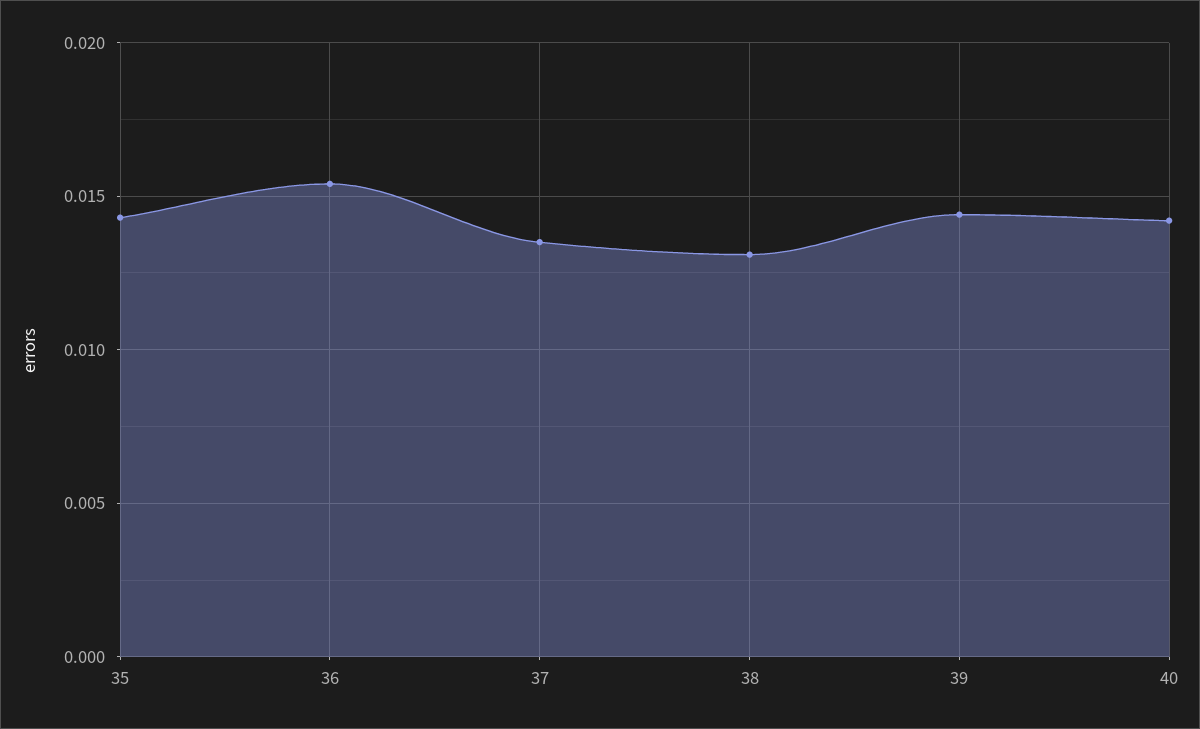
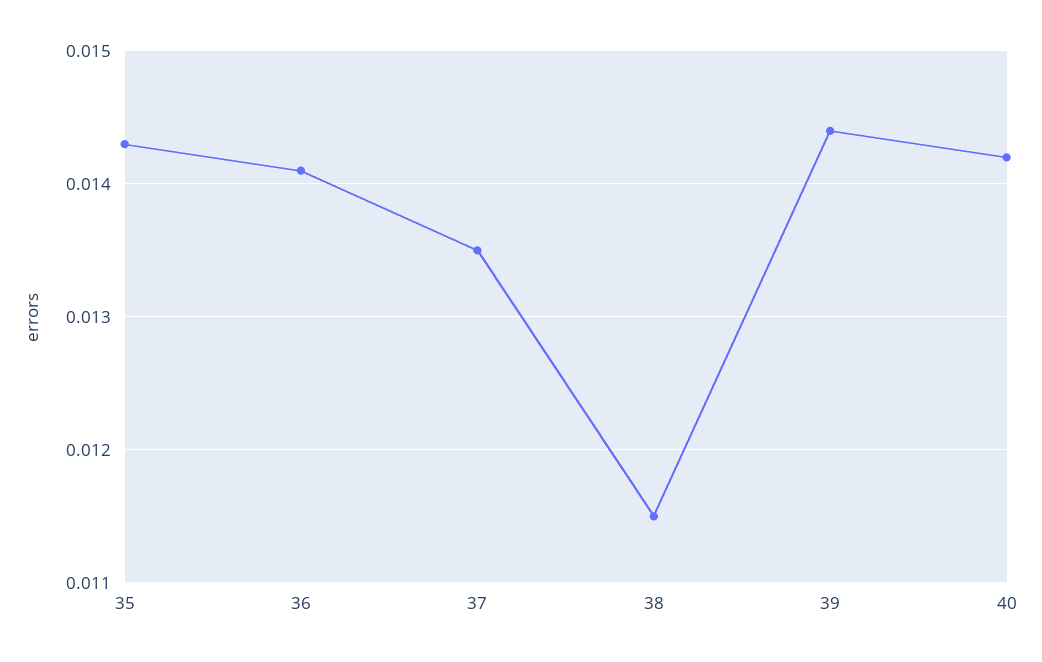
36: 0.0155 -> 0.0141
38: 0.013 -> 0.0115

